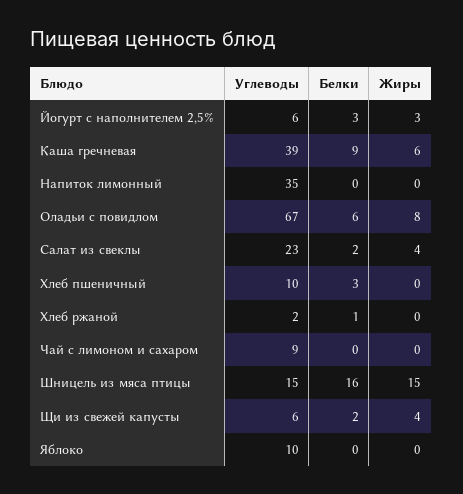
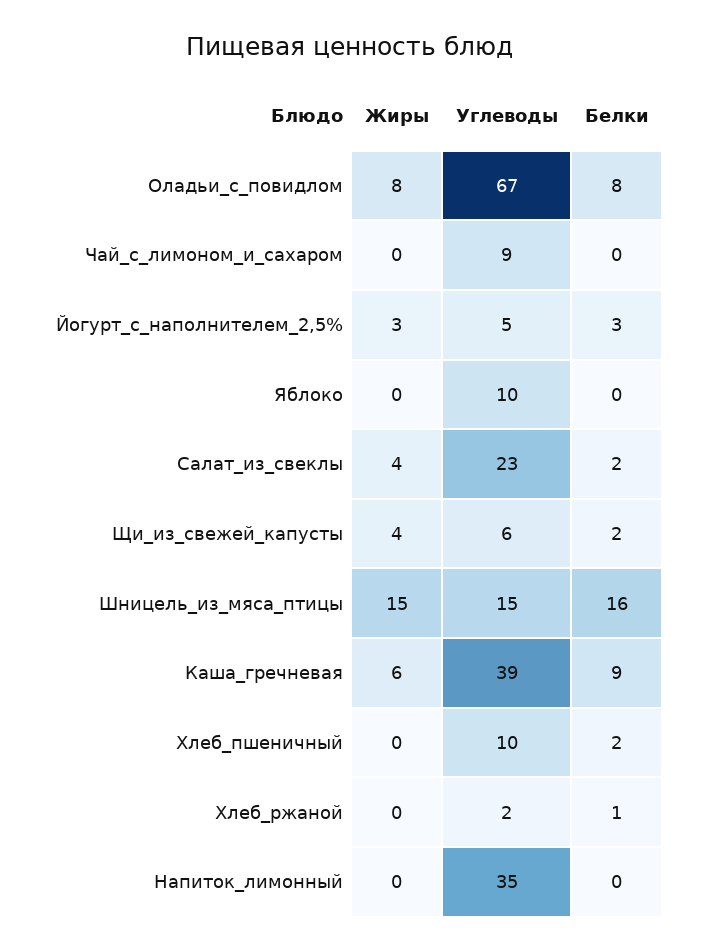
Углеводы, Йогурт с наполнителем 2,5%: 6 -> 5
Белки, Оладьи с повидлом: 6 -> 8
Белки, Хлеб пшеничный: 3 -> 2

